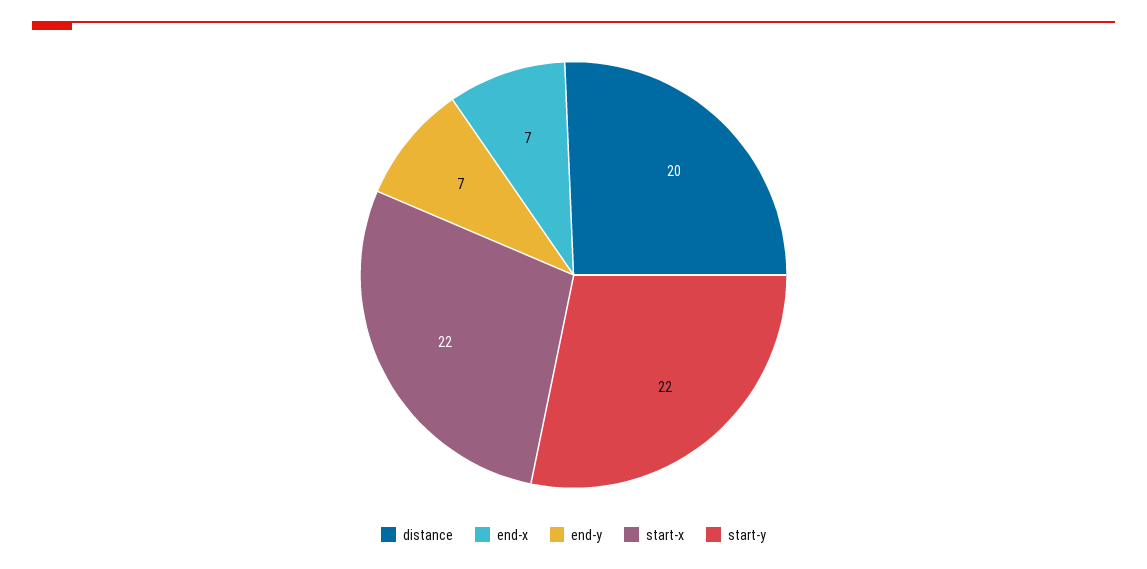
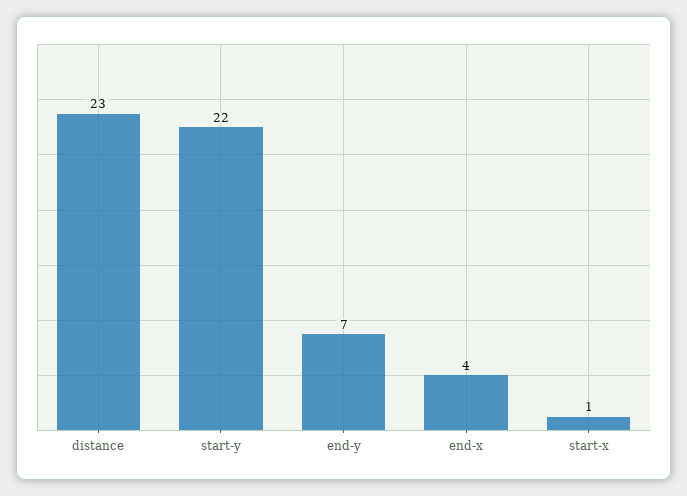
distance: 20 -> 23
end-x: 7 -> 4
start-x: 22 -> 1

